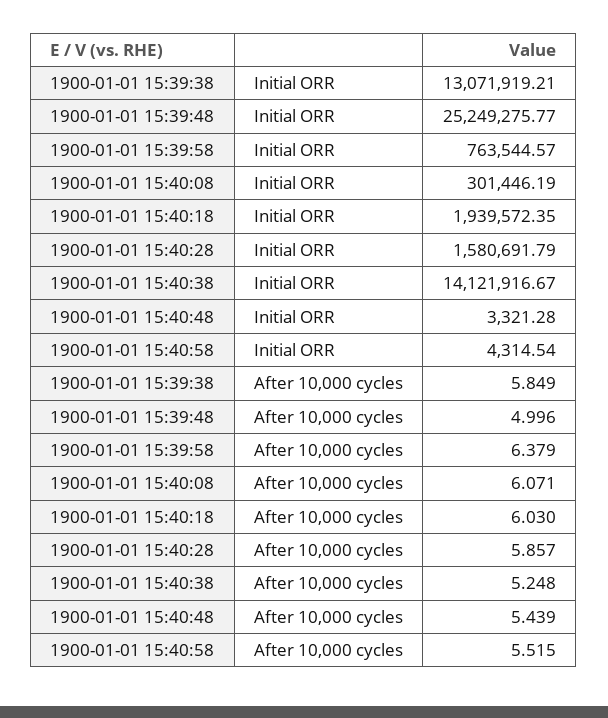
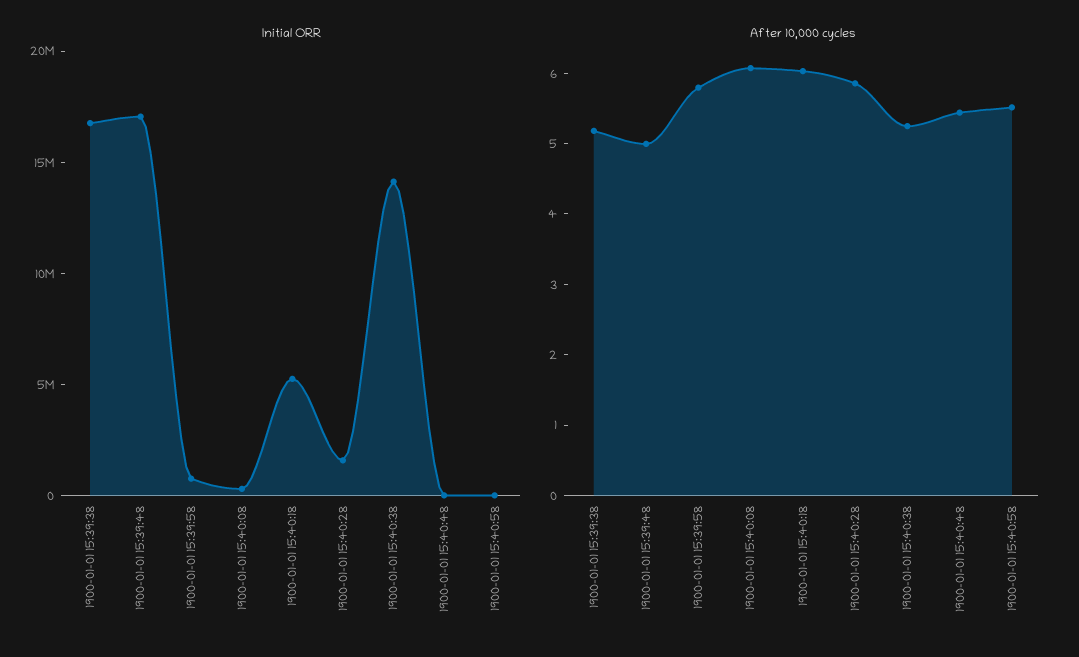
Initial ORR, 1900-01-01 15:39:38: 13071919.21 -> 17000000
Initial ORR, 1900-01-01 15:39:48: 25249275.77 -> 17000000
Initial ORR, 1900-01-01 15:40:18: 1939572.35 -> 5000000
After 10,000 cycles, 1900-01-01 15:39:38: 5.849 -> 5.2
After 10,000 cycles, 1900-01-01 15:39:58: 6.379 -> 5.8

